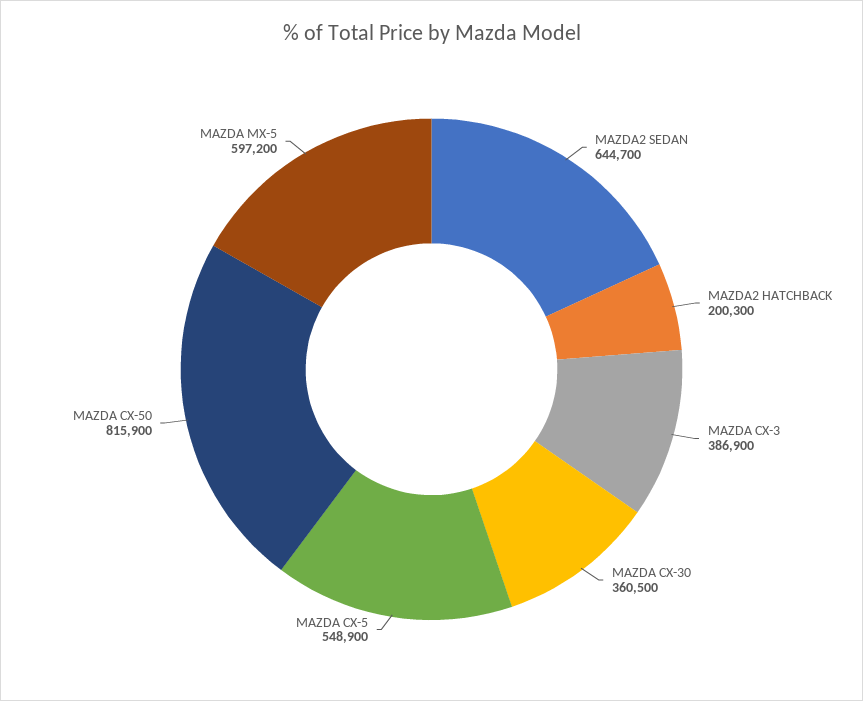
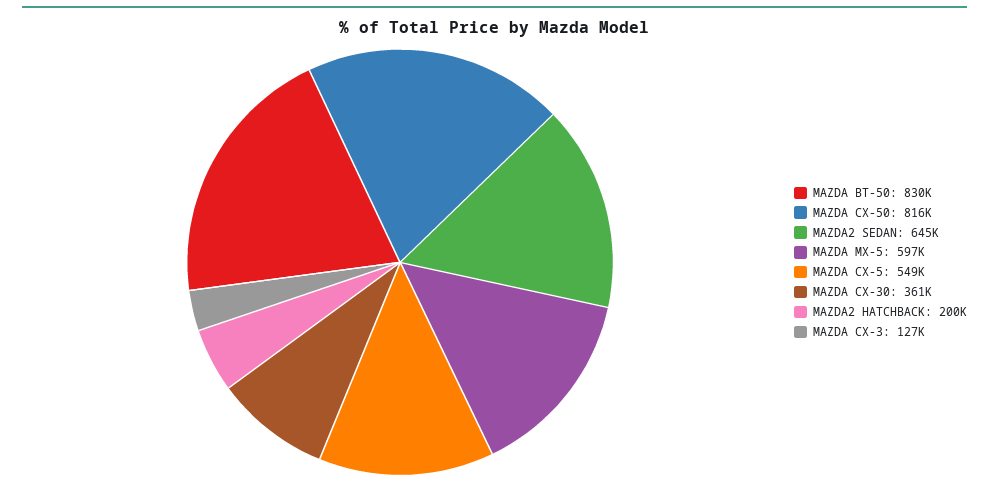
MAZDA CX-3: 386900 -> 127000
MAZDA BT-50: none -> 830000

